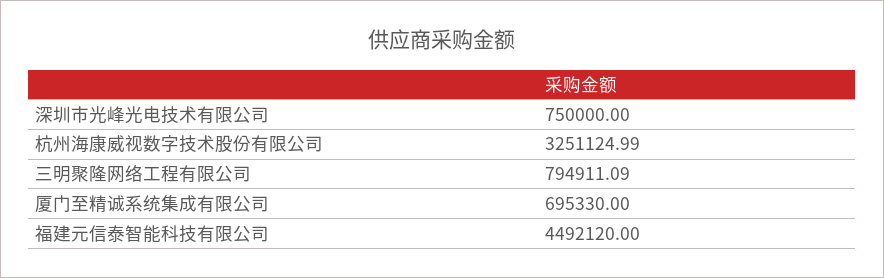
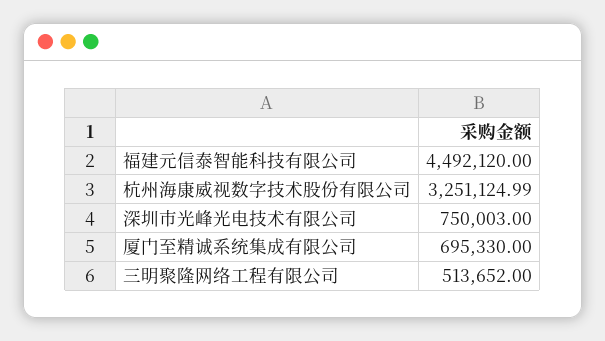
深圳市光峰光电技术有限公司: 750000 -> 750003
三明聚隆网络工程有限公司: 794911.09 -> 513652

